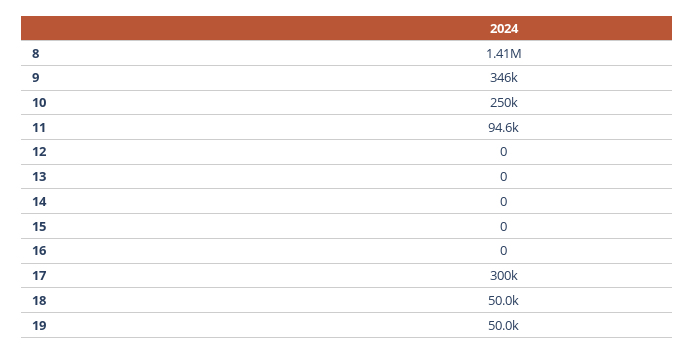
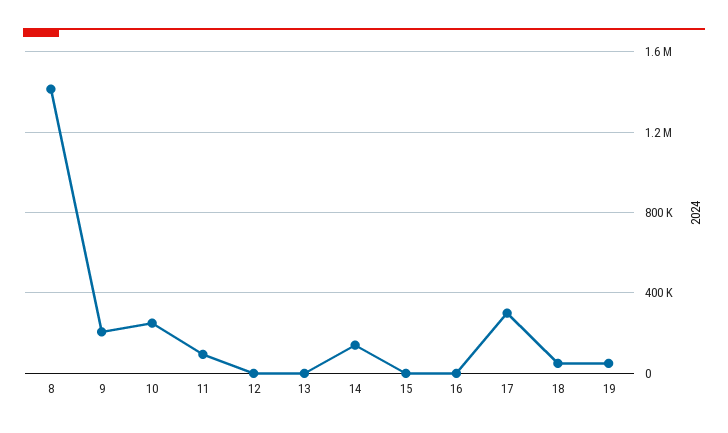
9: 346000 -> 200000
14: 0 -> 150000

